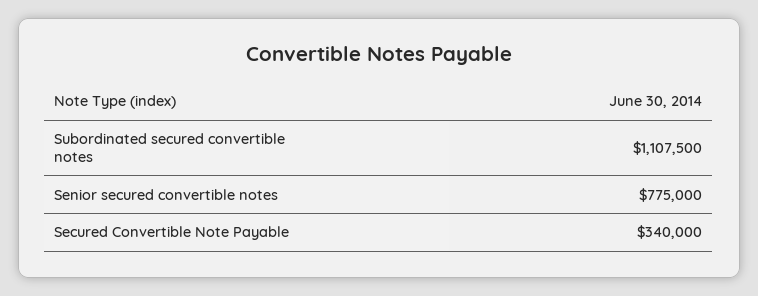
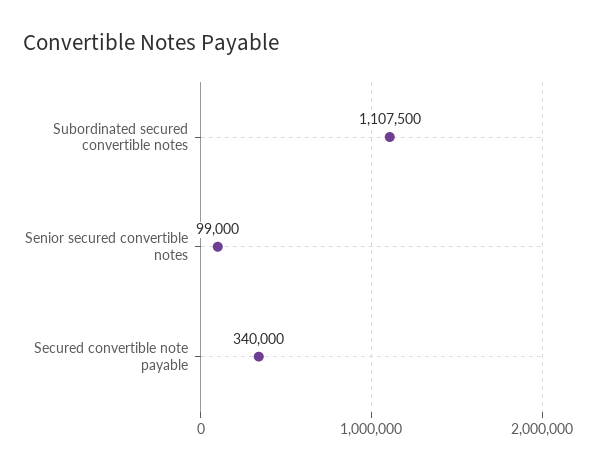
Senior secured convertible notes: 775000 -> 99000

